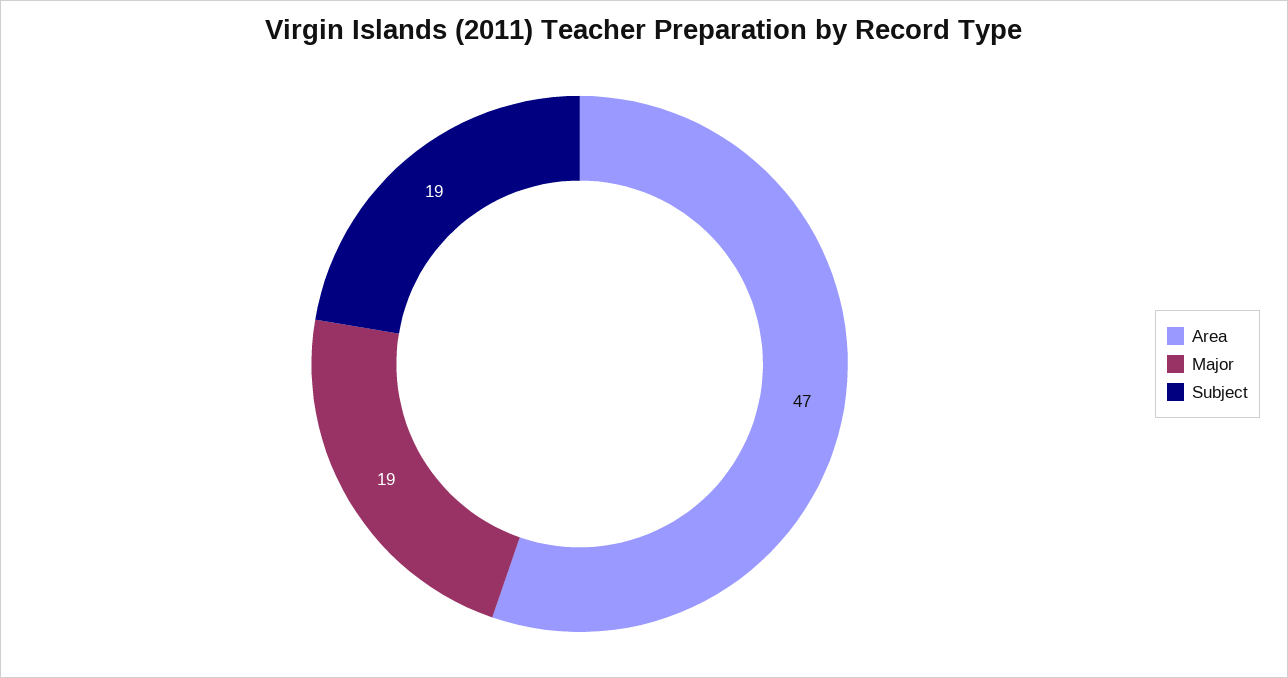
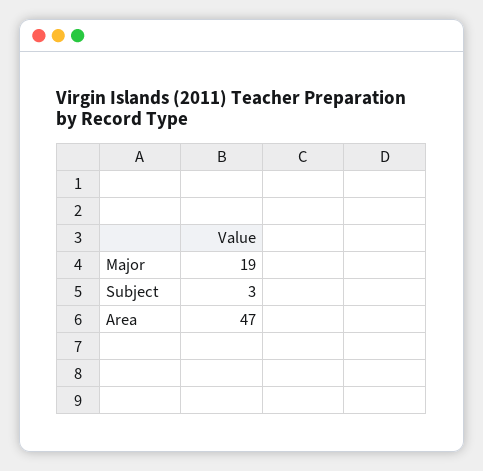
Subject: 19 -> 3

